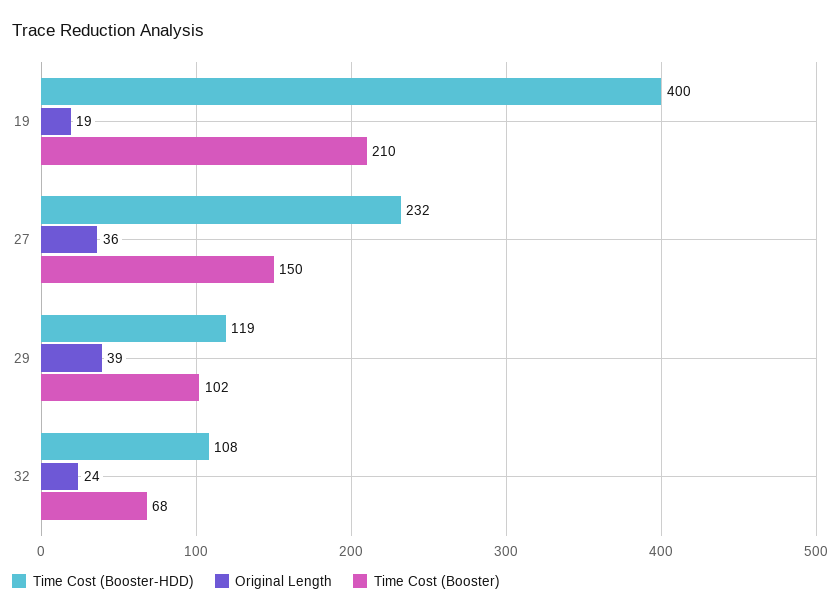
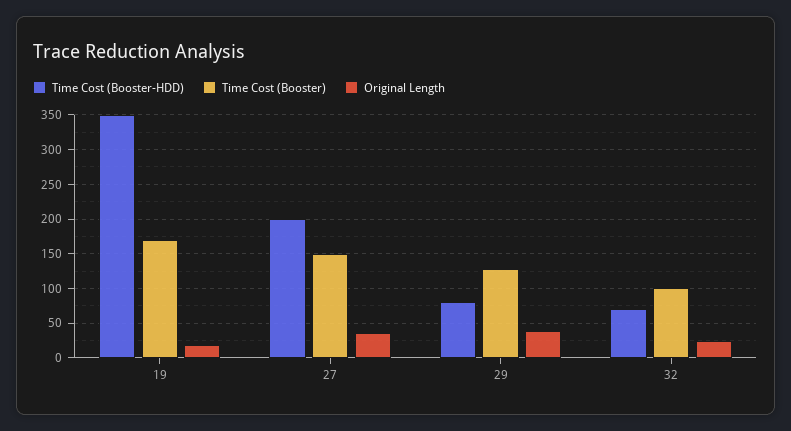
Time Cost (Booster-HDD), 19: 400 -> 350
Time Cost (Booster), 19: 210 -> 170
Time Cost (Booster-HDD), 27: 232 -> 200
Time Cost (Booster-HDD), 29: 119 -> 80
Time Cost (Booster), 29: 102 -> 130
Time Cost (Booster-HDD), 32: 108 -> 70
Time Cost (Booster), 32: 68 -> 100

